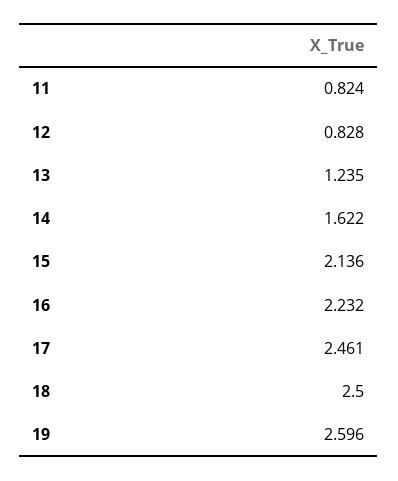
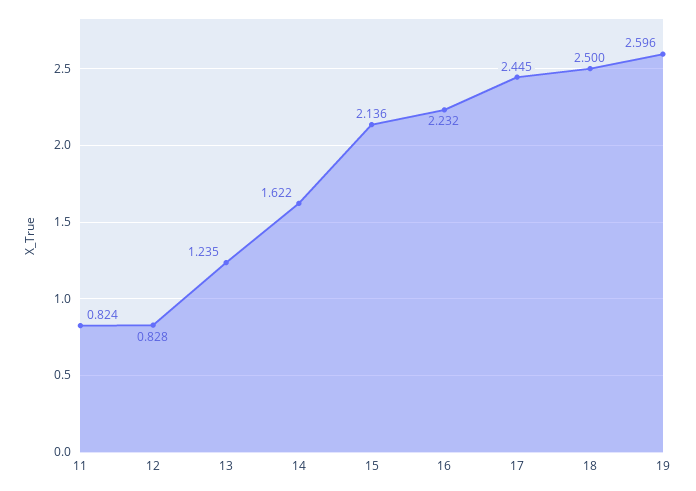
17: 2.461 -> 2.445

